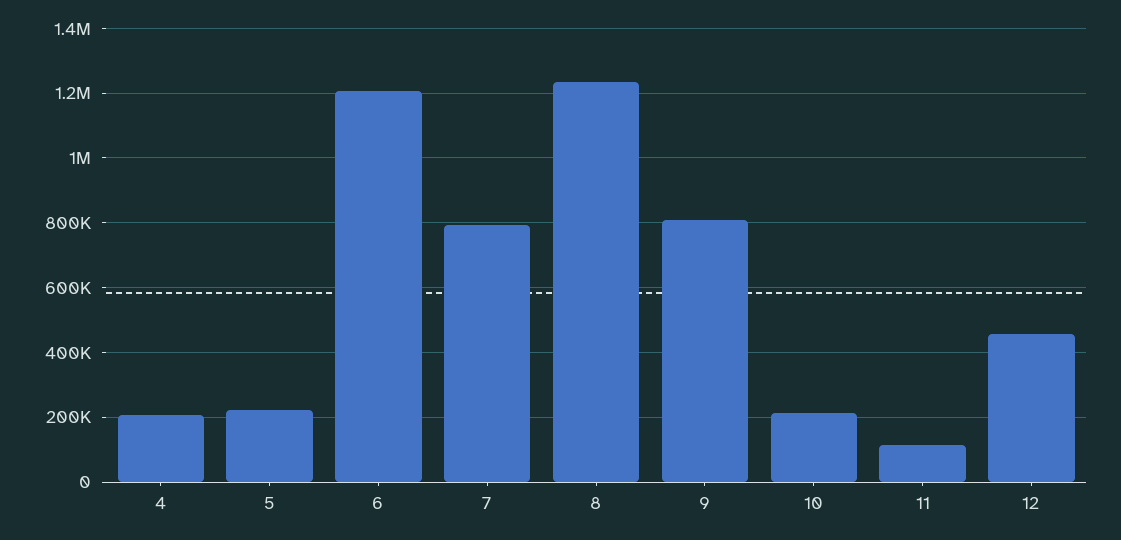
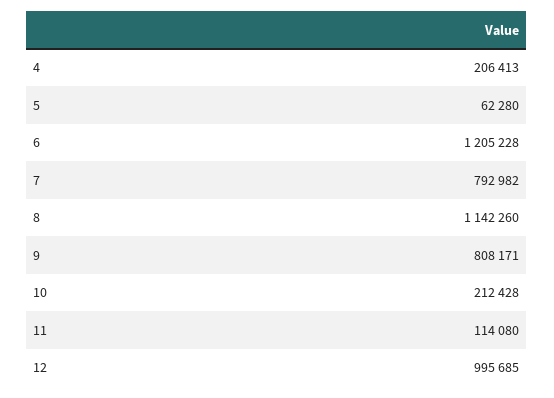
5: 220000 -> 62280
8: 1240000 -> 1142260
12: 460000 -> 995685

